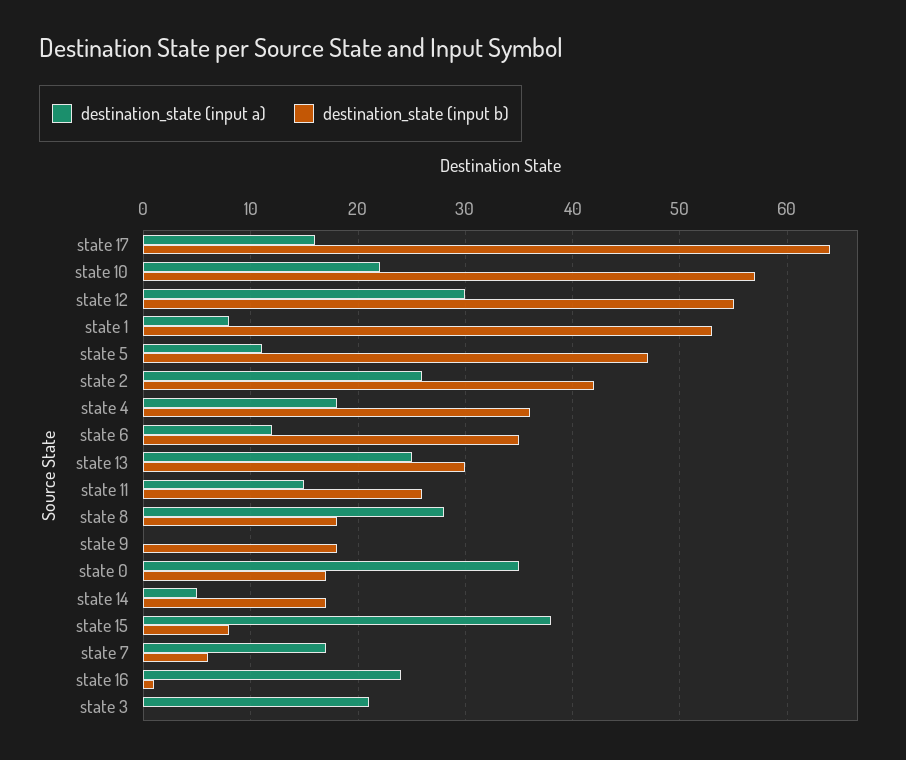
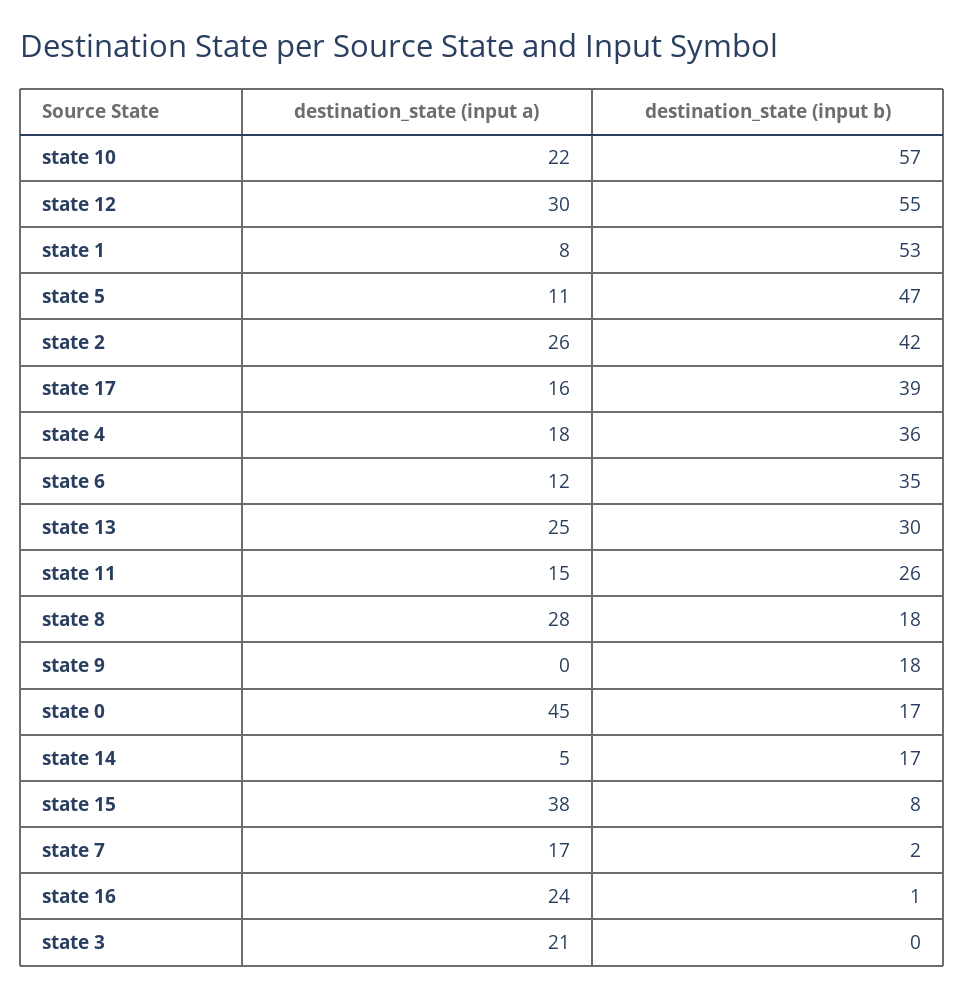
destination_state (input b), state 17: 64 -> 39
destination_state (input a), state 0: 35 -> 45
destination_state (input b), state 7: 6 -> 2

